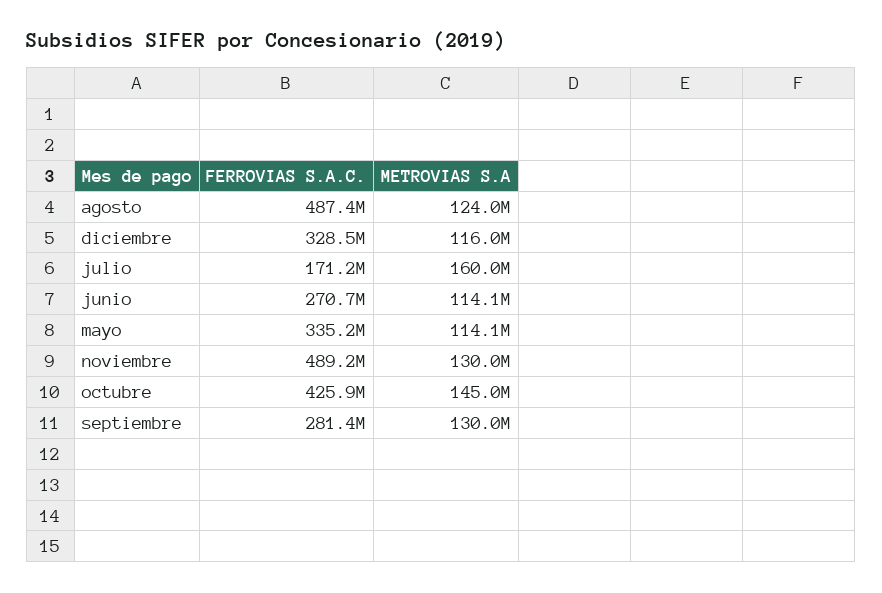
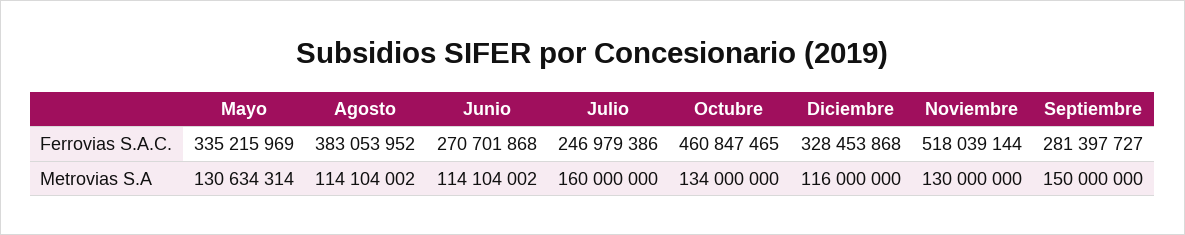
FERROVIAS S.A.C., agosto: 487400000 -> 383053952
METROVIAS S.A, agosto: 124000000 -> 114104002
FERROVIAS S.A.C., julio: 171200000 -> 246979386
METROVIAS S.A, mayo: 114100000 -> 130634314
FERROVIAS S.A.C., noviembre: 489200000 -> 518039144
FERROVIAS S.A.C., octubre: 425900000 -> 460847465
METROVIAS S.A, octubre: 145000000 -> 134000000
METROVIAS S.A, septiembre: 130000000 -> 150000000

